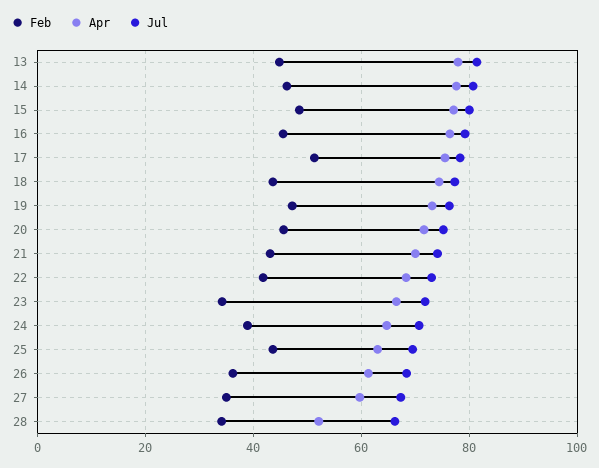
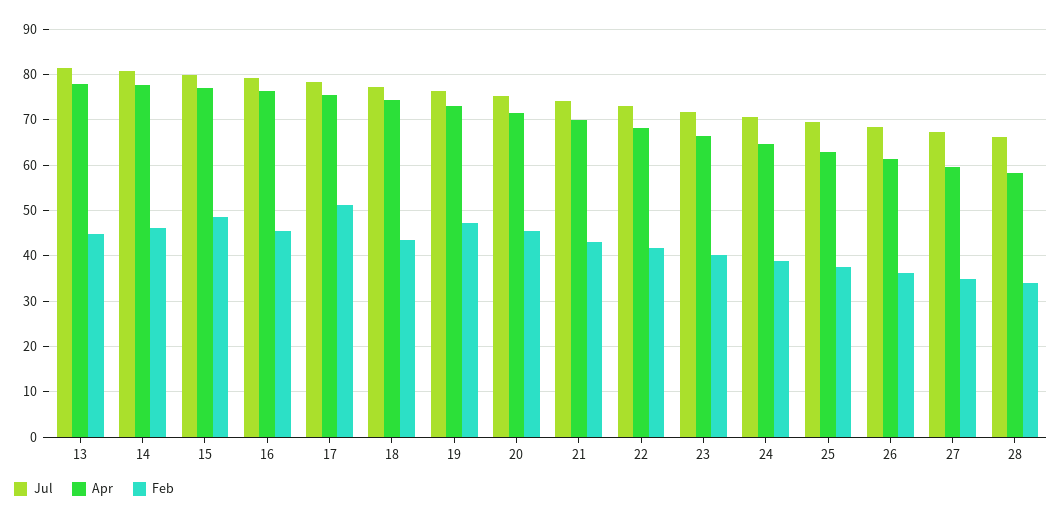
Feb, 23: 34 -> 40
Feb, 25: 44 -> 38
Apr, 28: 52 -> 58

